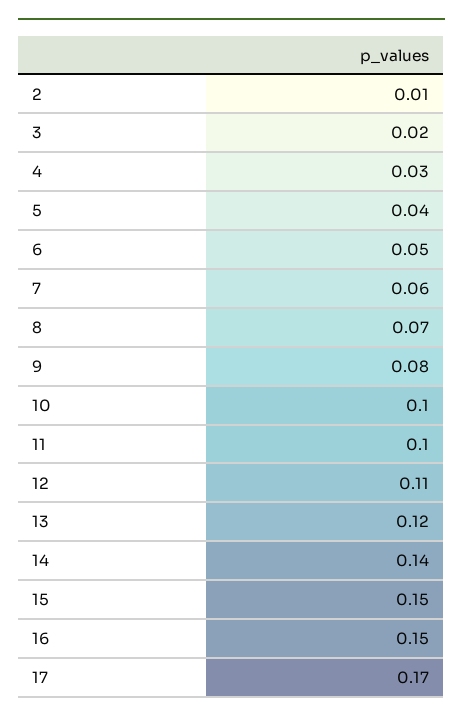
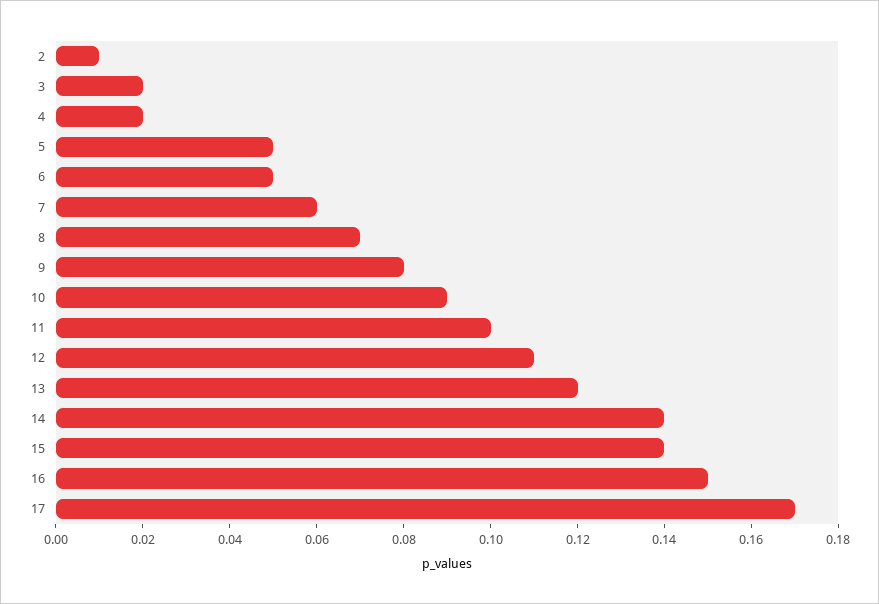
4: 0.03 -> 0.02
5: 0.04 -> 0.05
10: 0.1 -> 0.09
15: 0.15 -> 0.14

